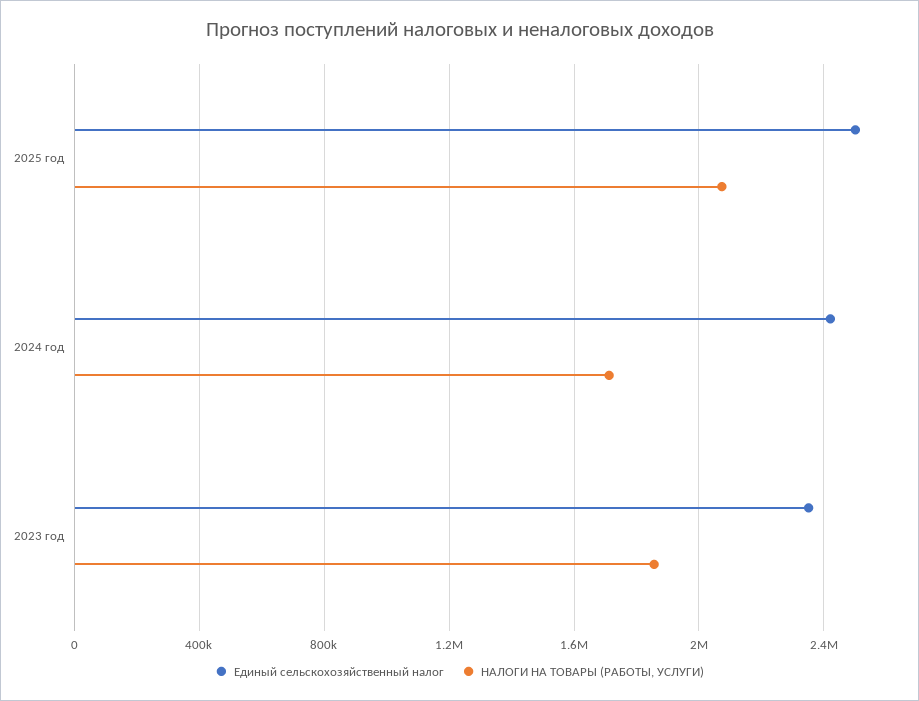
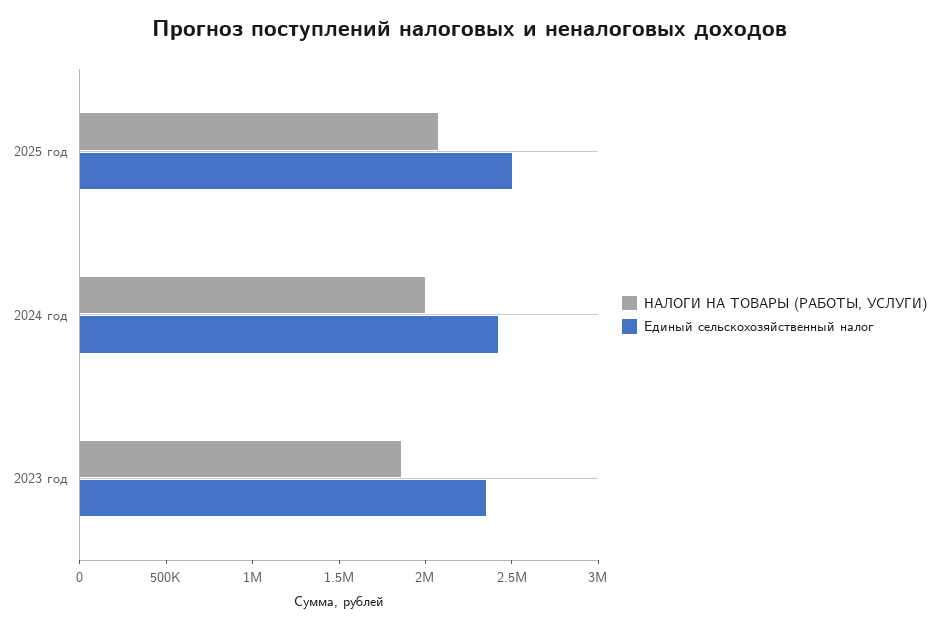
НАЛОГИ НА ТОВАРЫ (РАБОТЫ, УСЛУГИ), 2024 год: 1700000 -> 2000000

